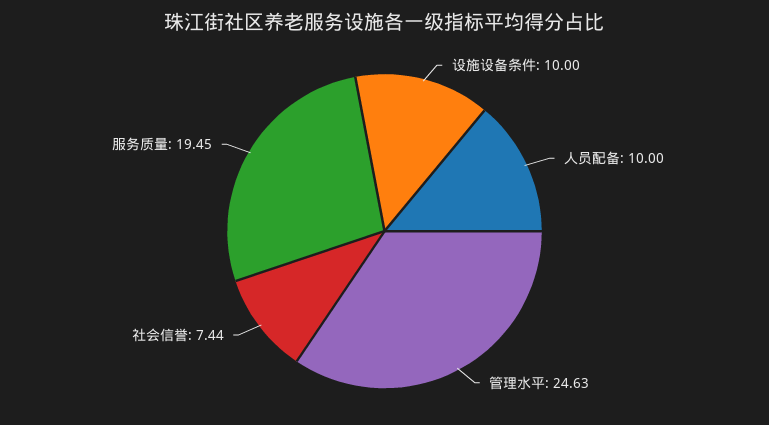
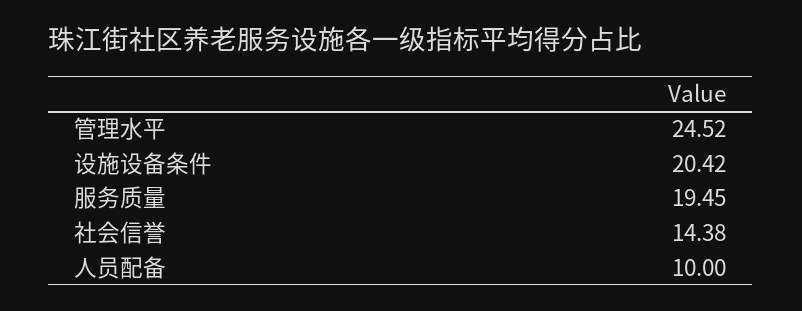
设施设备条件: 10 -> 20.42
管理水平: 24.63 -> 24.52
社会信誉: 7.44 -> 14.38

